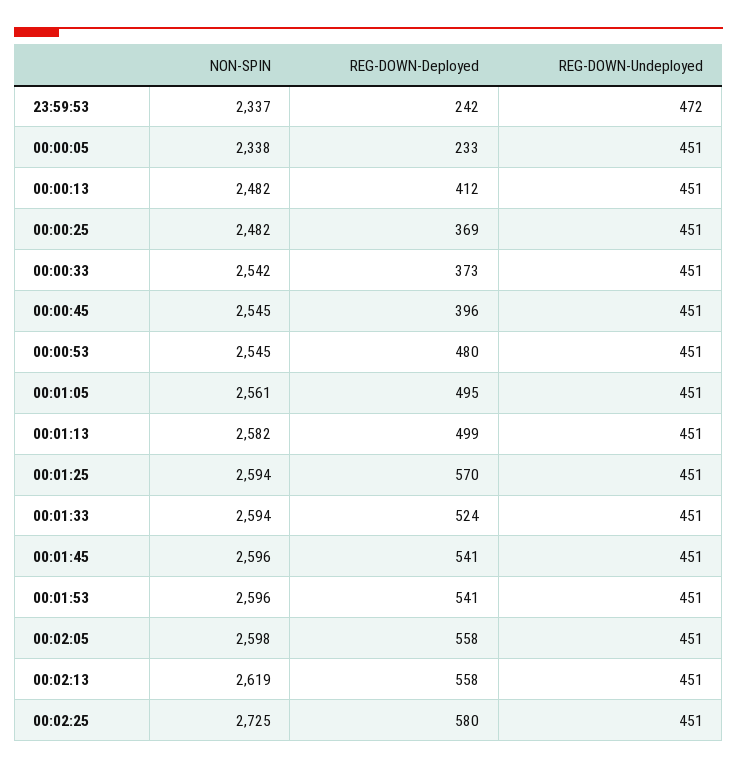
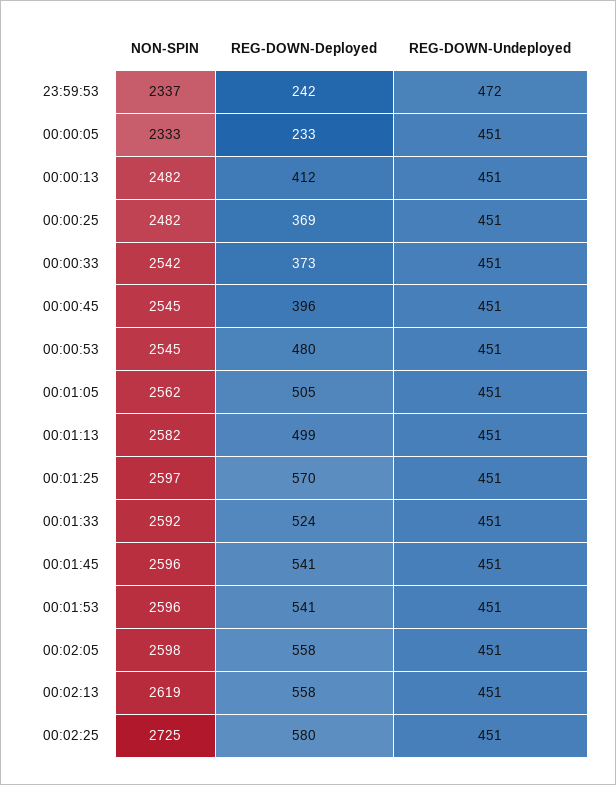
NON-SPIN, 00:00:05: 2338 -> 2333
NON-SPIN, 00:01:05: 2561 -> 2562
REG-DOWN-Deployed, 00:01:05: 495 -> 505
NON-SPIN, 00:01:25: 2594 -> 2597
NON-SPIN, 00:01:33: 2594 -> 2592

